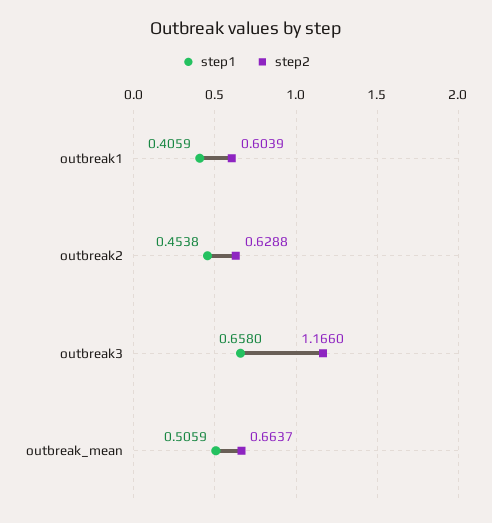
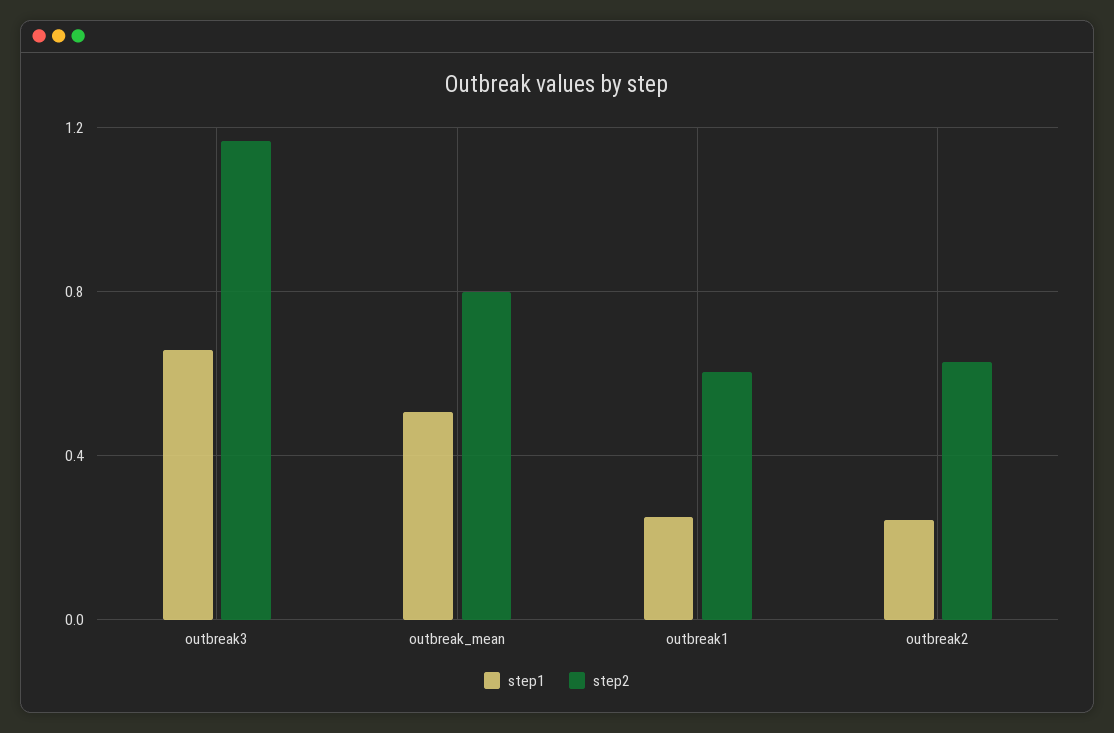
step1, outbreak1: 0.4059 -> 0.25
step1, outbreak2: 0.4538 -> 0.25
step2, outbreak_mean: 0.6637 -> 0.8

